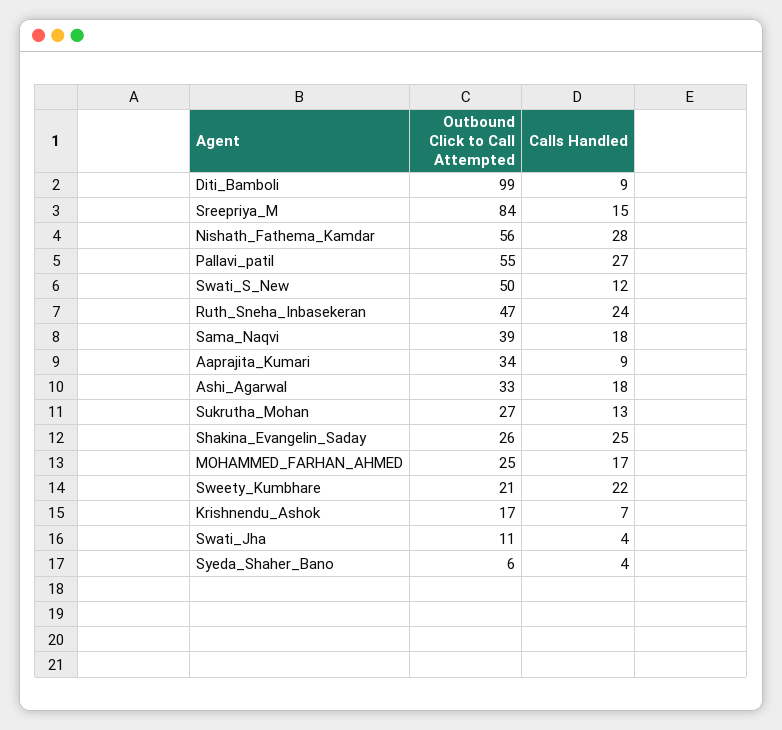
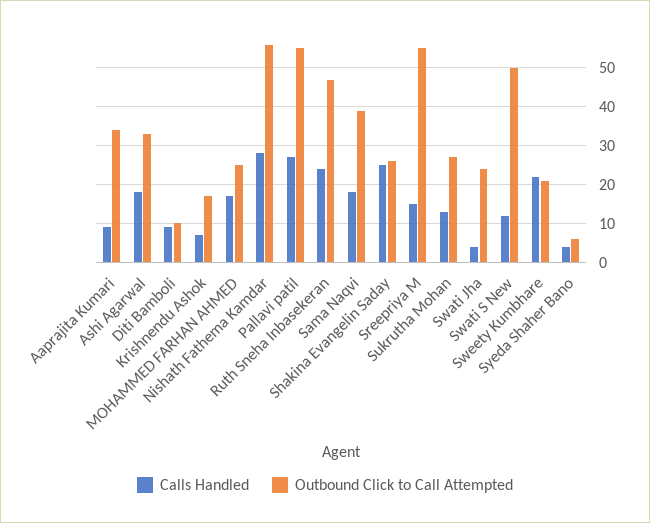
Outbound Click to Call Attempted, Diti_Bamboli: 99 -> 10
Outbound Click to Call Attempted, Sreepriya_M: 84 -> 55
Outbound Click to Call Attempted, Swati_Jha: 11 -> 25

